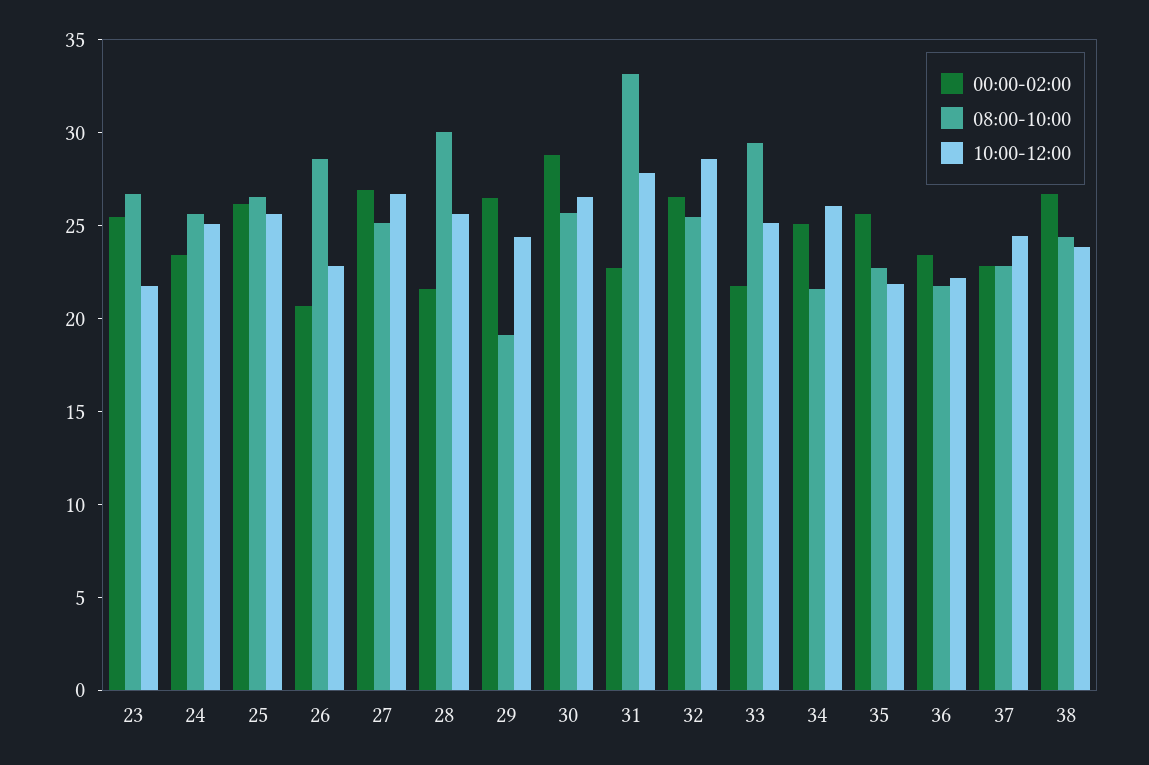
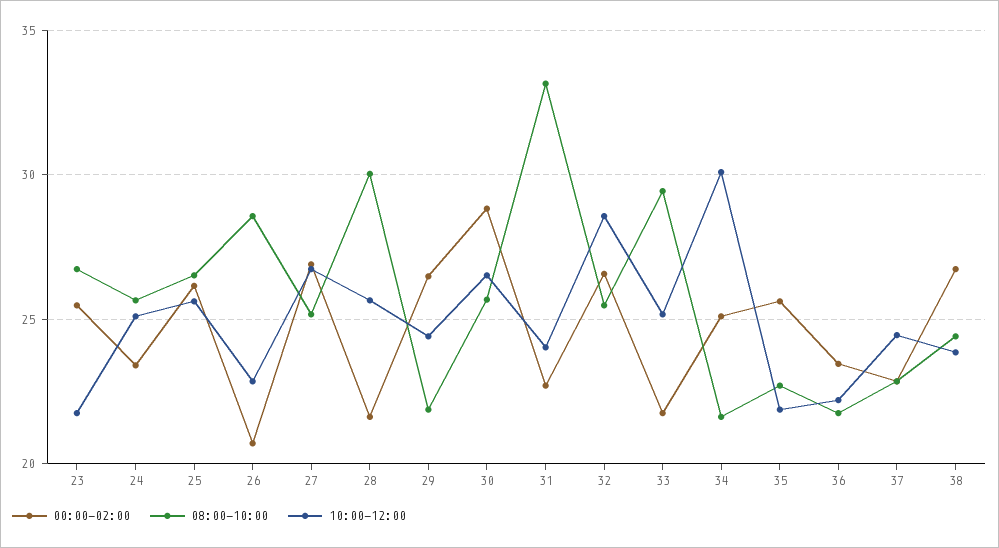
08:00-10:00, 29: 19 -> 22
10:00-12:00, 31: 28 -> 24
10:00-12:00, 34: 26 -> 30

